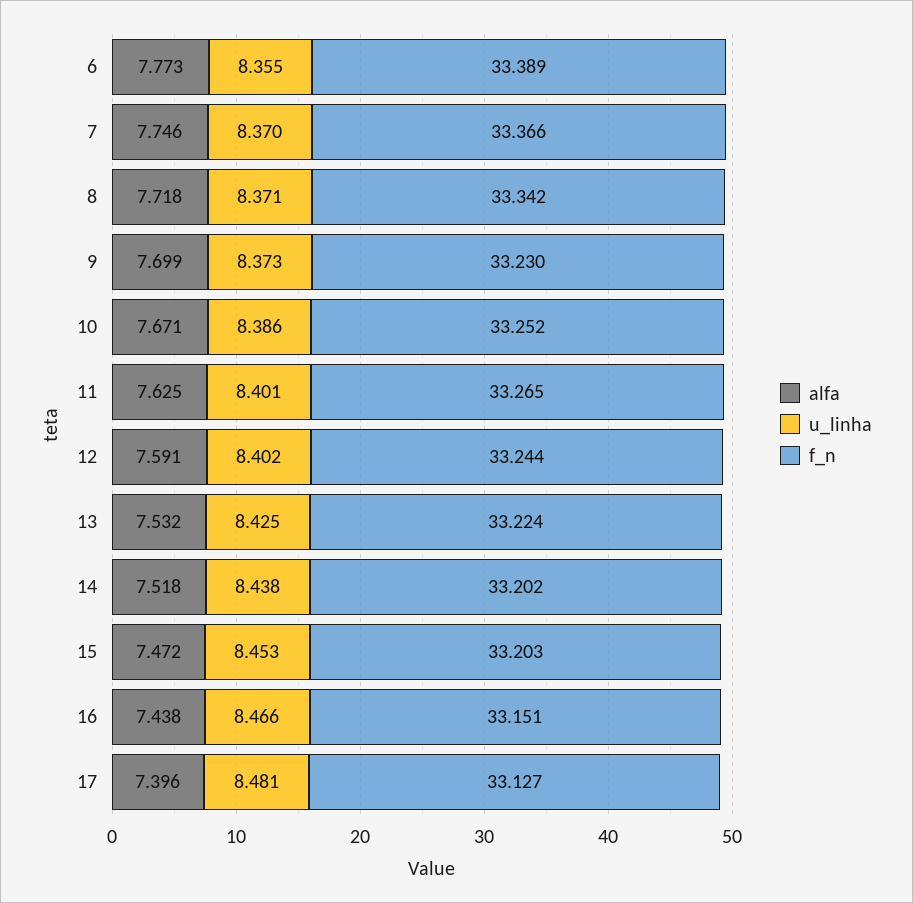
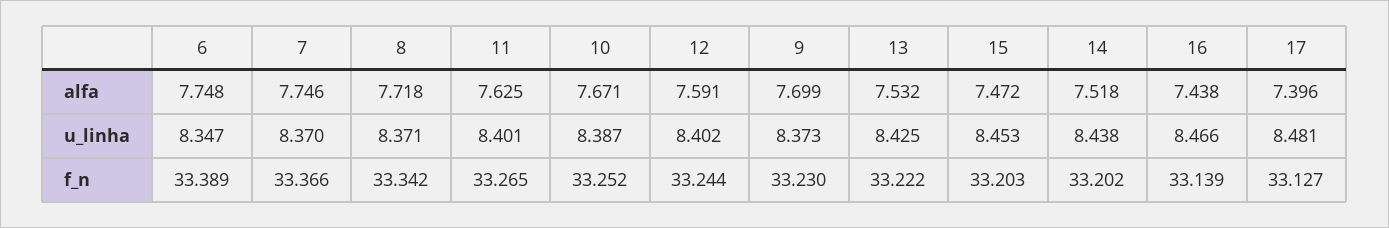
alfa, 6: 7.773 -> 7.748
u_linha, 6: 8.355 -> 8.347
u_linha, 10: 8.386 -> 8.387
f_n, 13: 33.224 -> 33.222
f_n, 16: 33.151 -> 33.139

